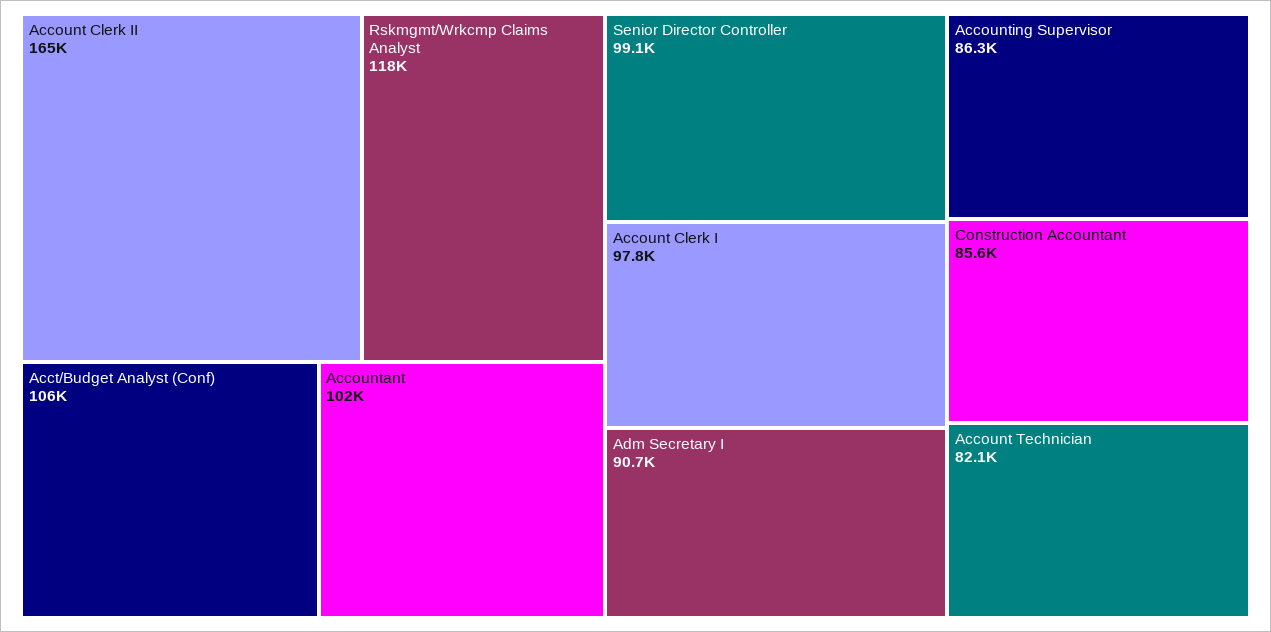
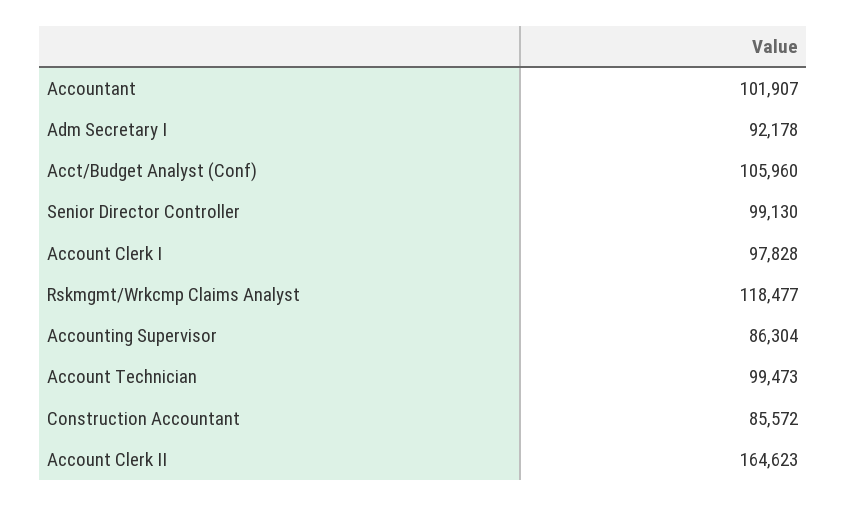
Adm Secretary I: 90700 -> 92178
Account Technician: 82100 -> 99473

